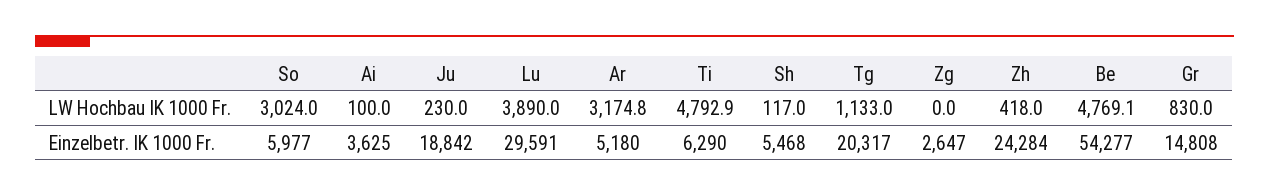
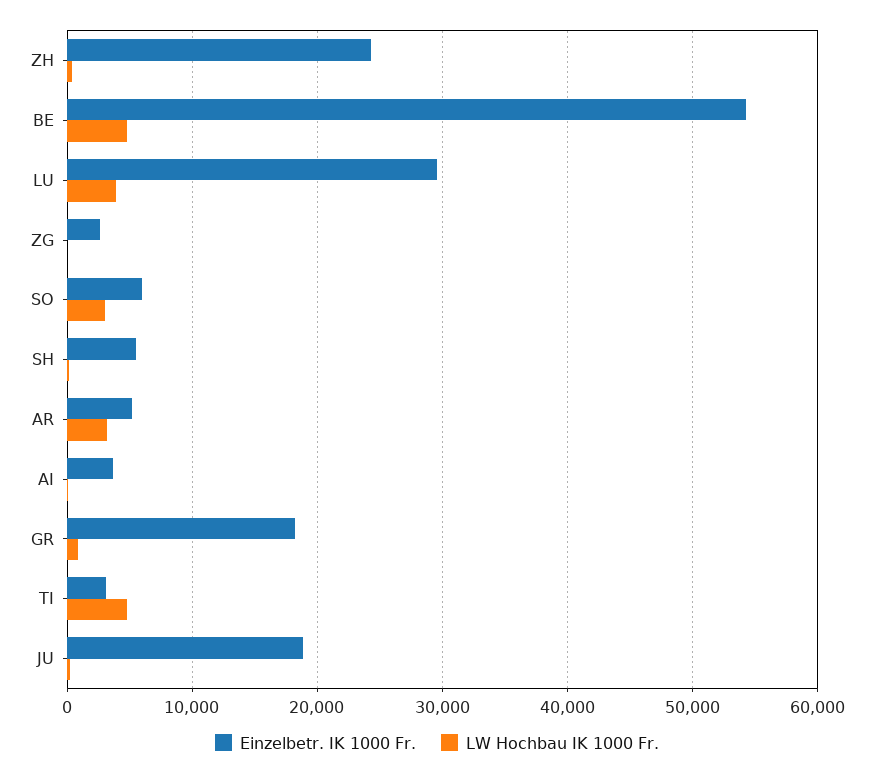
LW Hochbau IK 1000 Fr., Tg: 1133 -> none
Einzelbetr. IK 1000 Fr., Ti: 6290 -> 3000
Einzelbetr. IK 1000 Fr., Tg: 20317 -> none
Einzelbetr. IK 1000 Fr., Gr: 14808 -> 18000

